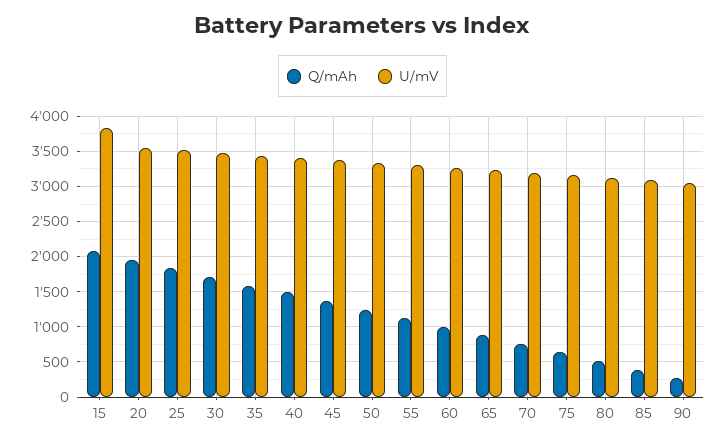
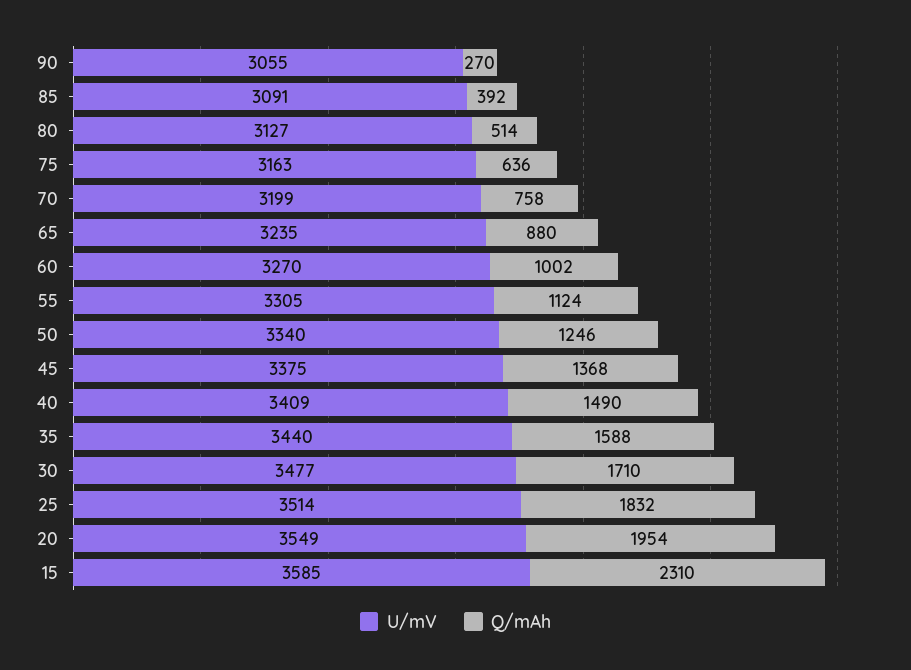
Q/mAh, 15: 2100 -> 2310
U/mV, 15: 3800 -> 3585

